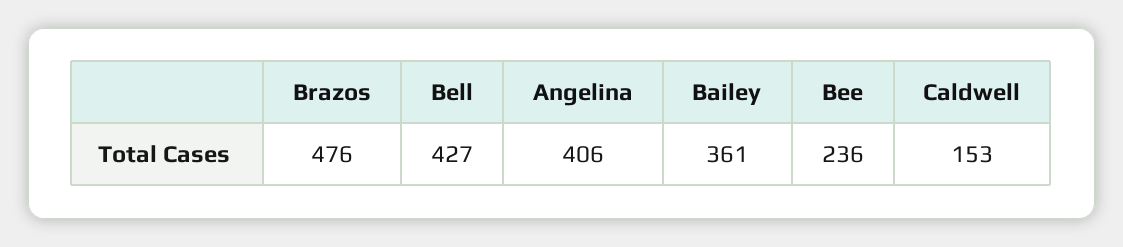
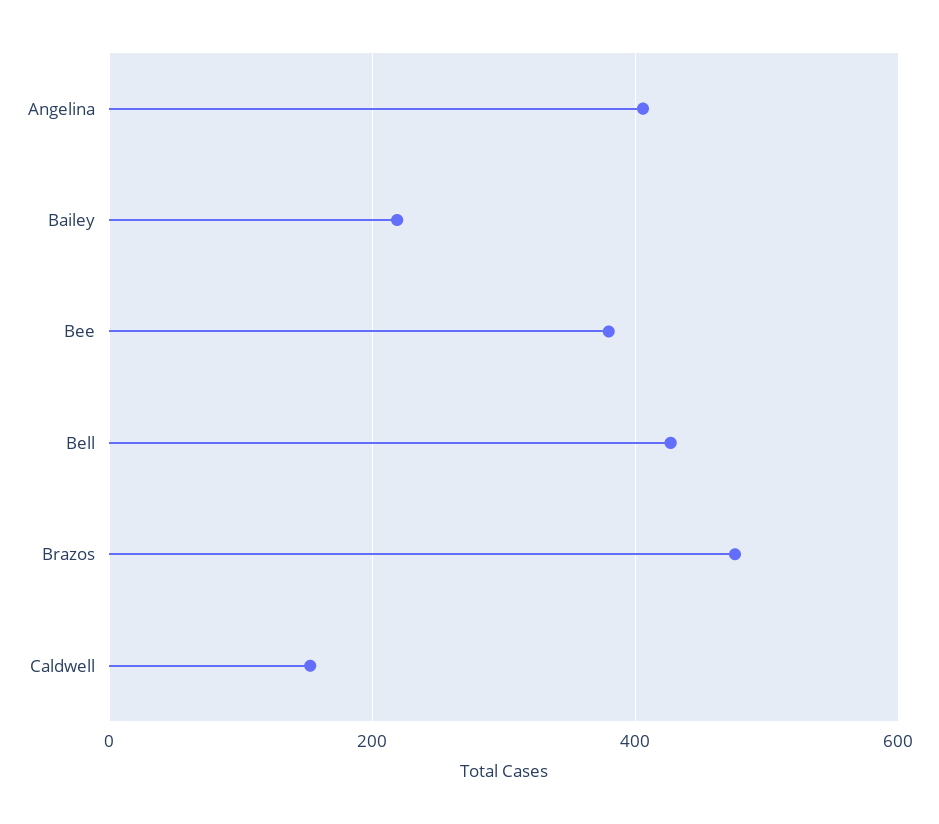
Bailey: 361 -> 220
Bee: 236 -> 380

